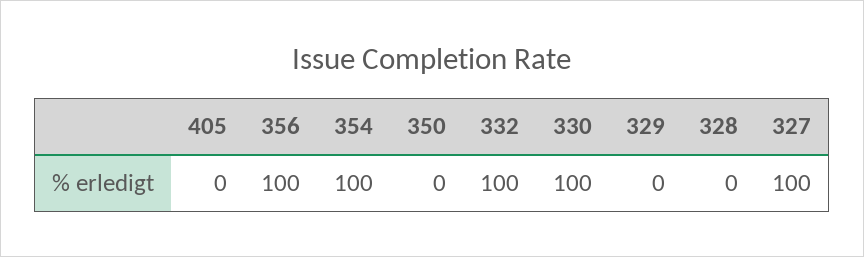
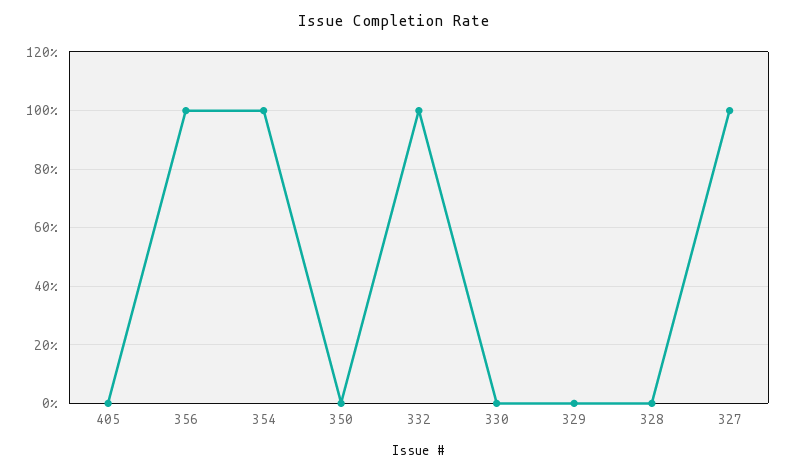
330: 100 -> 0

